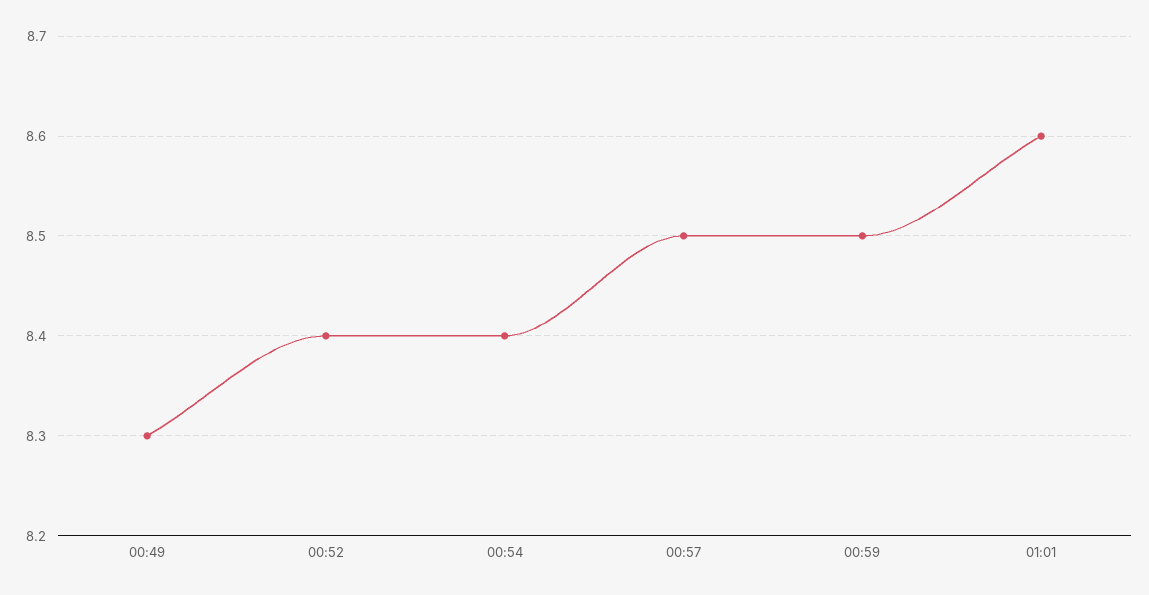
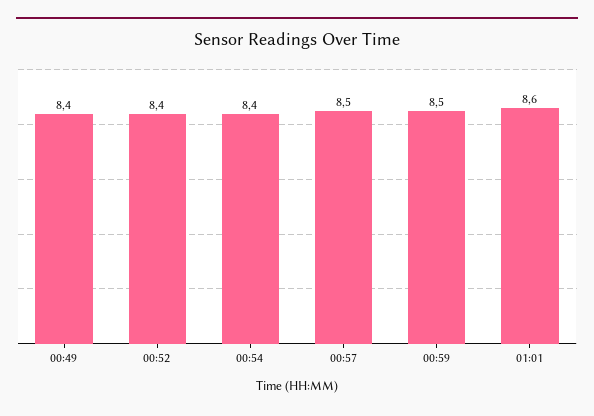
00:49: 8.3 -> 8.4

